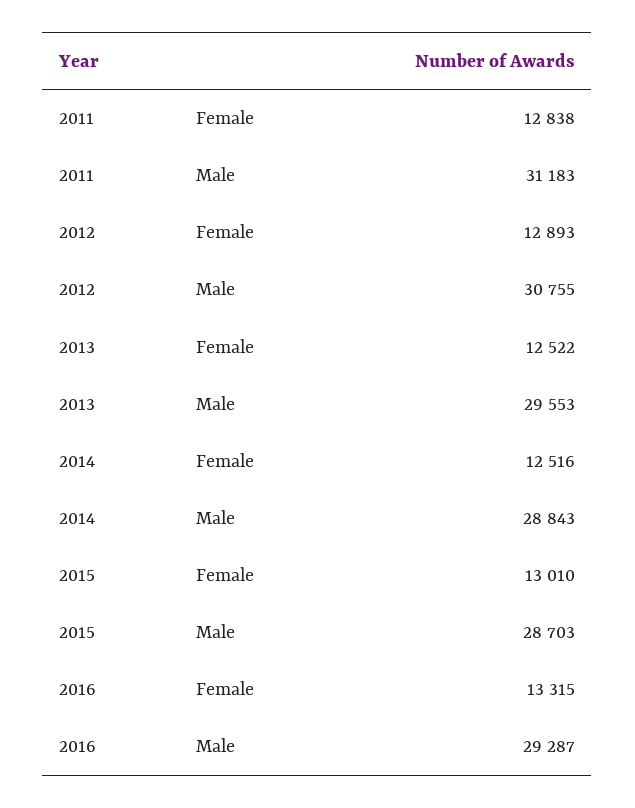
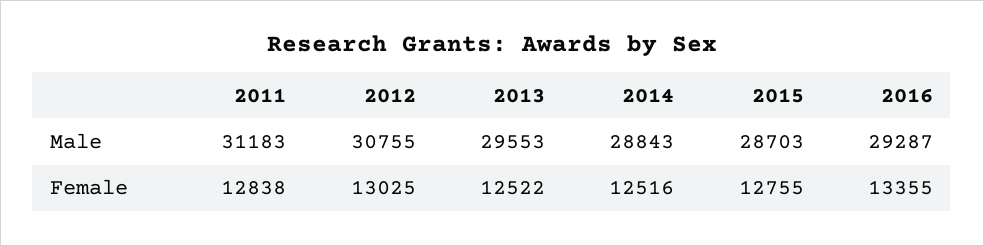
2012, Female: 12893 -> 13025
2015, Female: 13010 -> 12755
2016, Female: 13315 -> 13355

